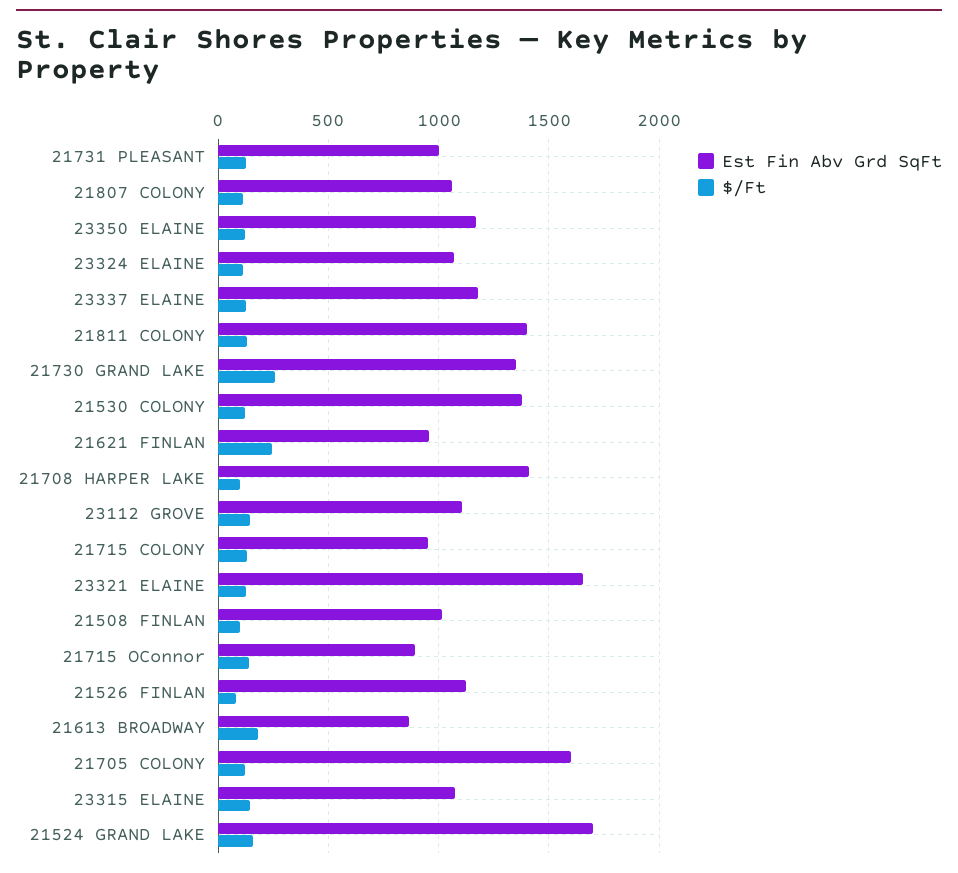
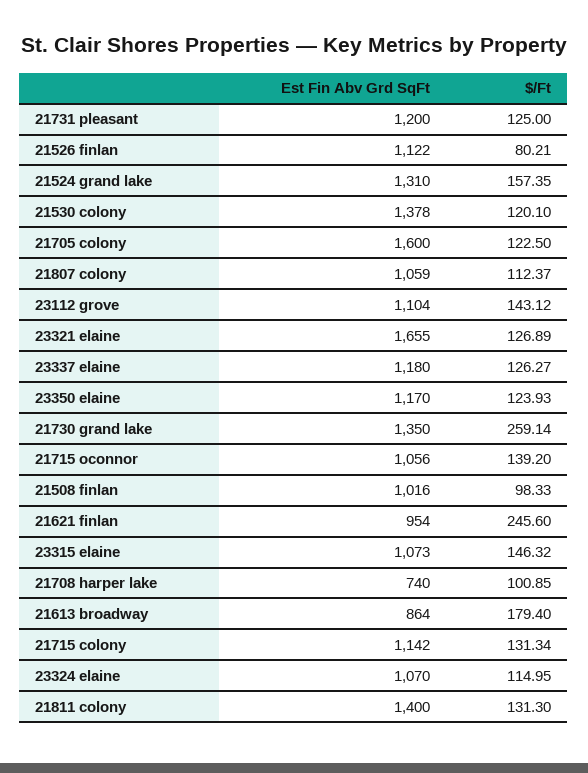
Est Fin Abv Grd SqFt, 21731 PLEASANT: 1000 -> 1200
Est Fin Abv Grd SqFt, 21708 HARPER LAKE: 1400 -> 740
Est Fin Abv Grd SqFt, 21715 COLONY: 950 -> 1142
Est Fin Abv Grd SqFt, 21715 OConnor: 900 -> 1056
Est Fin Abv Grd SqFt, 21524 GRAND LAKE: 1700 -> 1310

